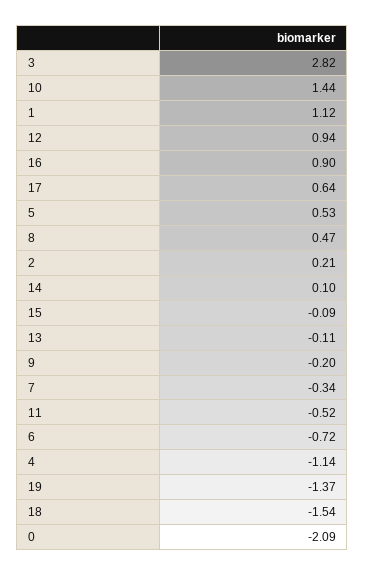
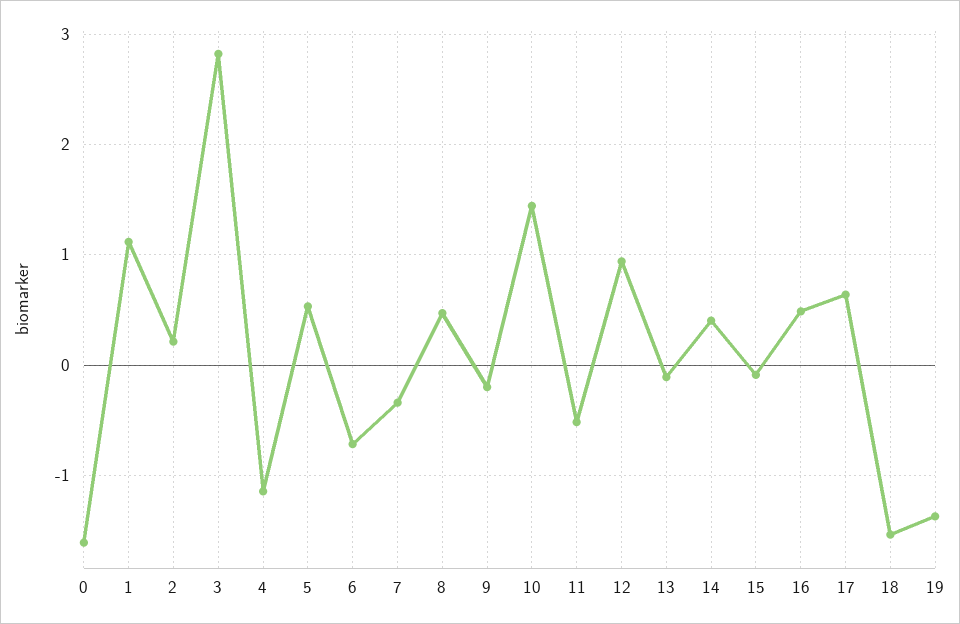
16: 0.9 -> 0.5
14: 0.1 -> 0.4
0: -2.09 -> -1.6

